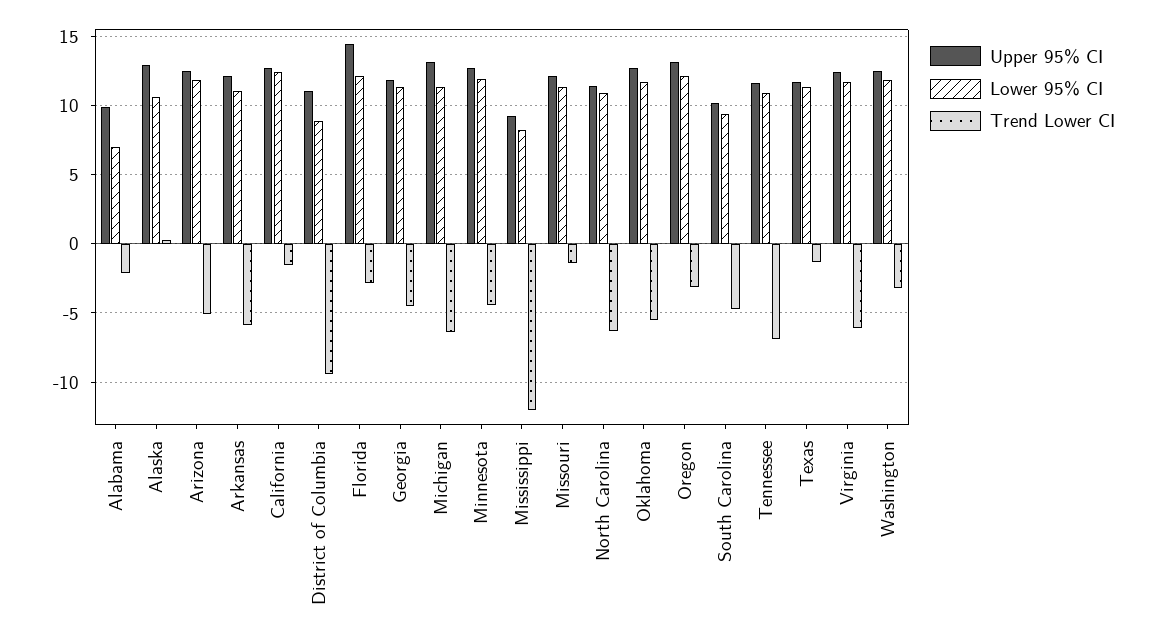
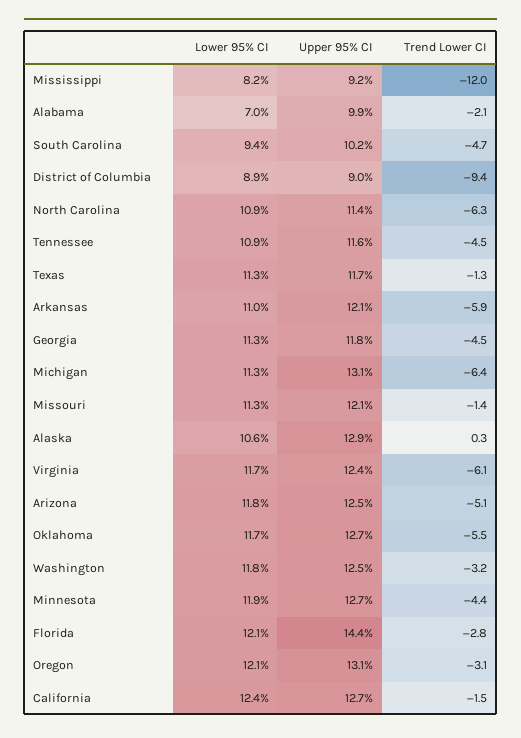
Upper 95% CI, District of Columbia: 11 -> 9
Trend Lower CI, Tennessee: -7 -> -4.5

